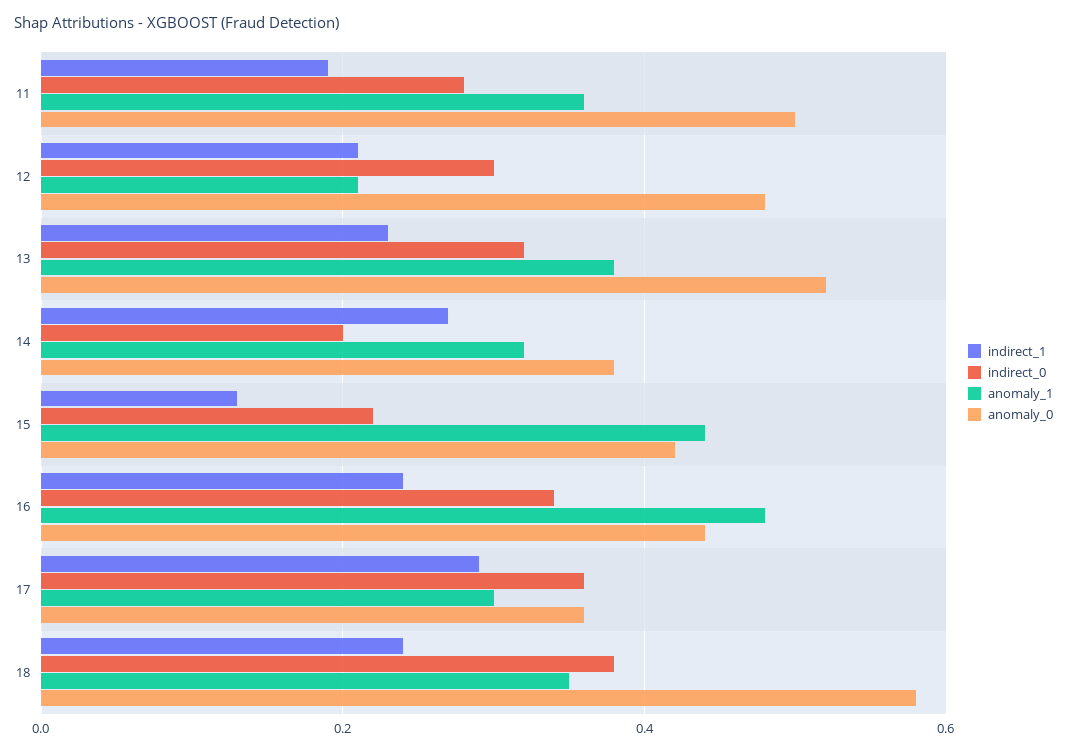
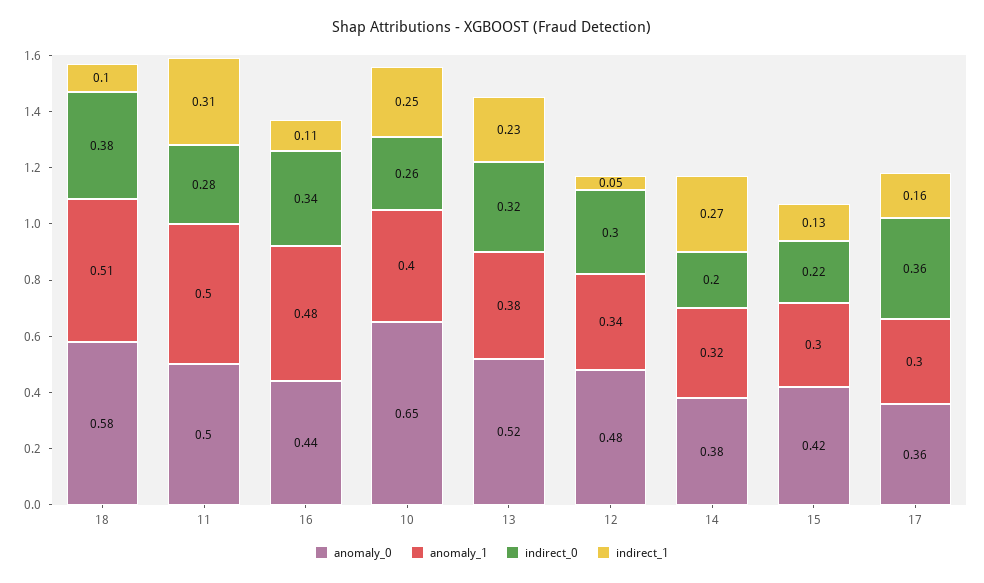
indirect_1, 11: 0.2 -> 0.31
anomaly_1, 11: 0.35 -> 0.5
indirect_1, 12: 0.2 -> 0.05
anomaly_1, 12: 0.2 -> 0.34
anomaly_1, 15: 0.45 -> 0.3
indirect_1, 16: 0.25 -> 0.11
indirect_1, 17: 0.3 -> 0.16
indirect_1, 18: 0.25 -> 0.1
anomaly_1, 18: 0.35 -> 0.51
anomaly_0, 10: none -> 0.65
anomaly_1, 10: none -> 0.4
indirect_0, 10: none -> 0.26
indirect_1, 10: none -> 0.25

